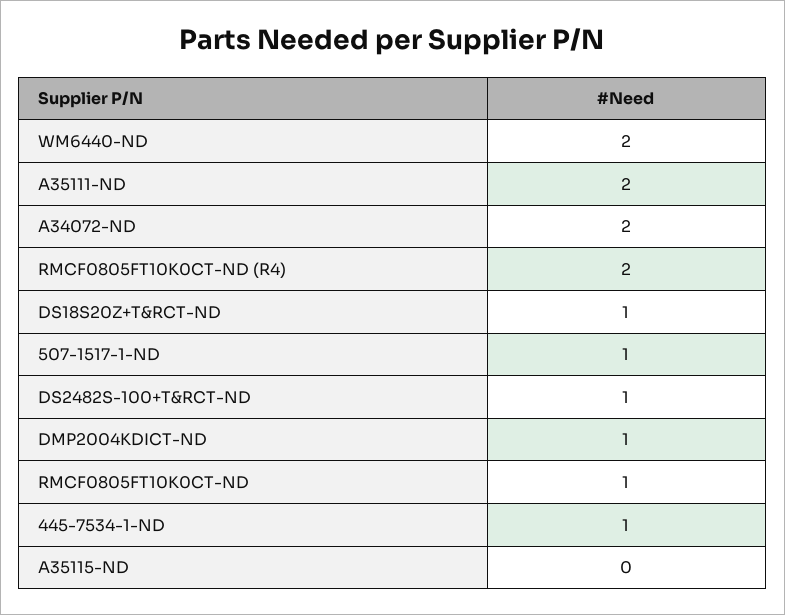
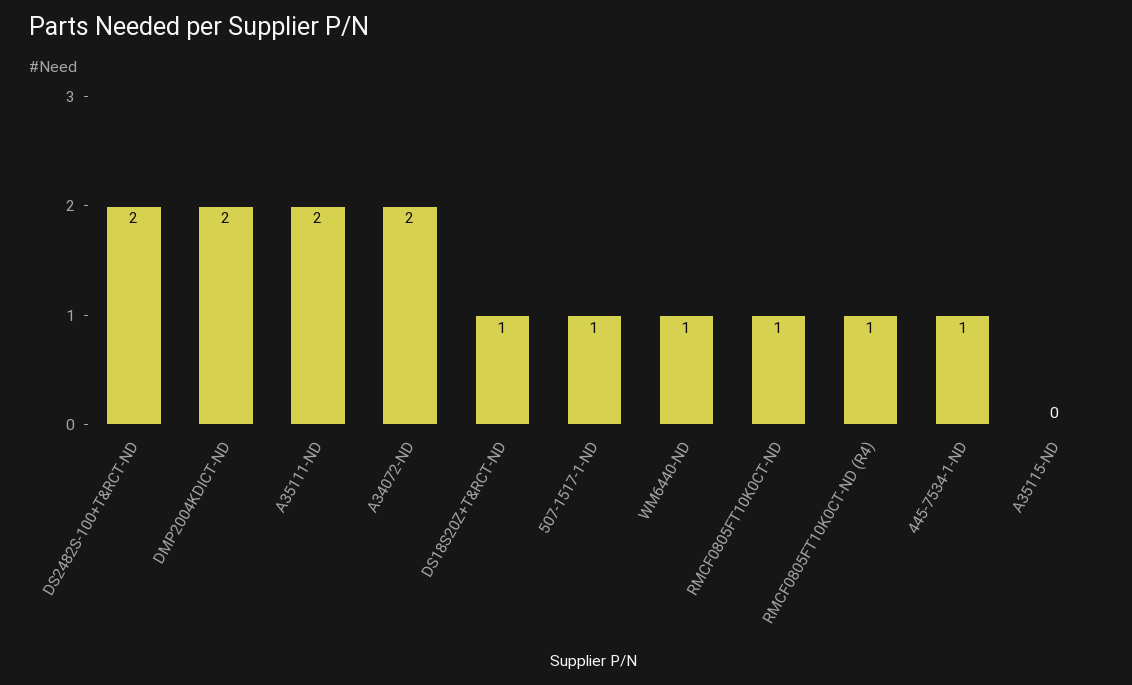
WM6440-ND: 2 -> 1
RMCF0805FT10K0CT-ND (R4): 2 -> 1
DS2482S-100+T&RCT-ND: 1 -> 2
DMP2004KDICT-ND: 1 -> 2

